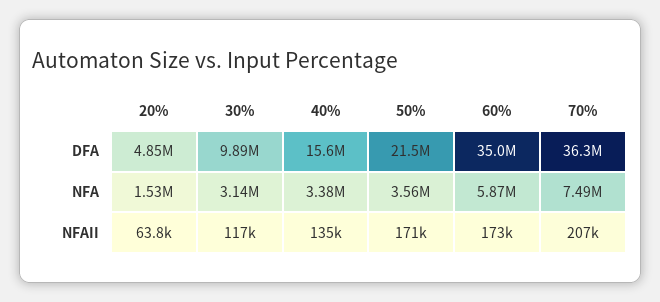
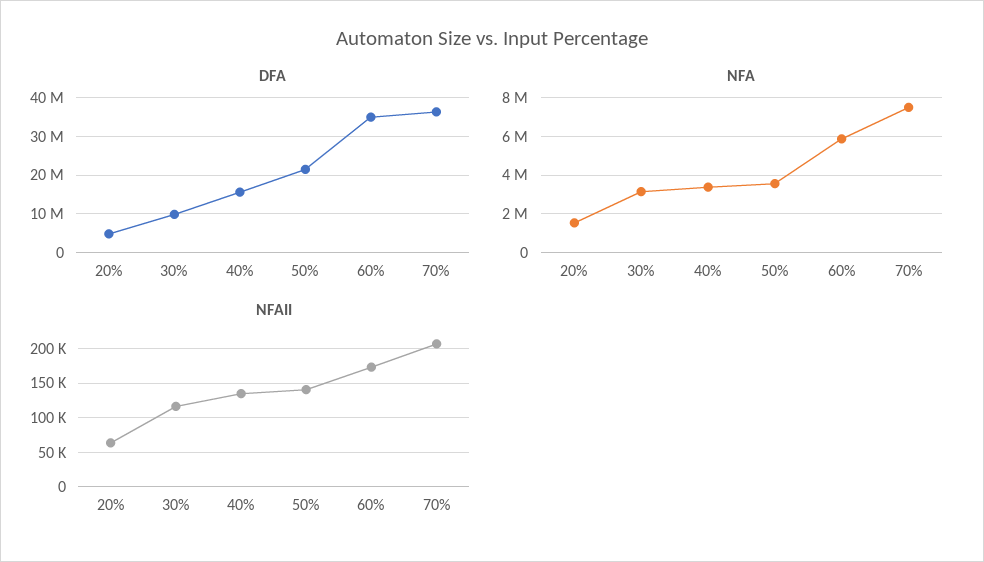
NFAII, 50%: 171000 -> 140000

